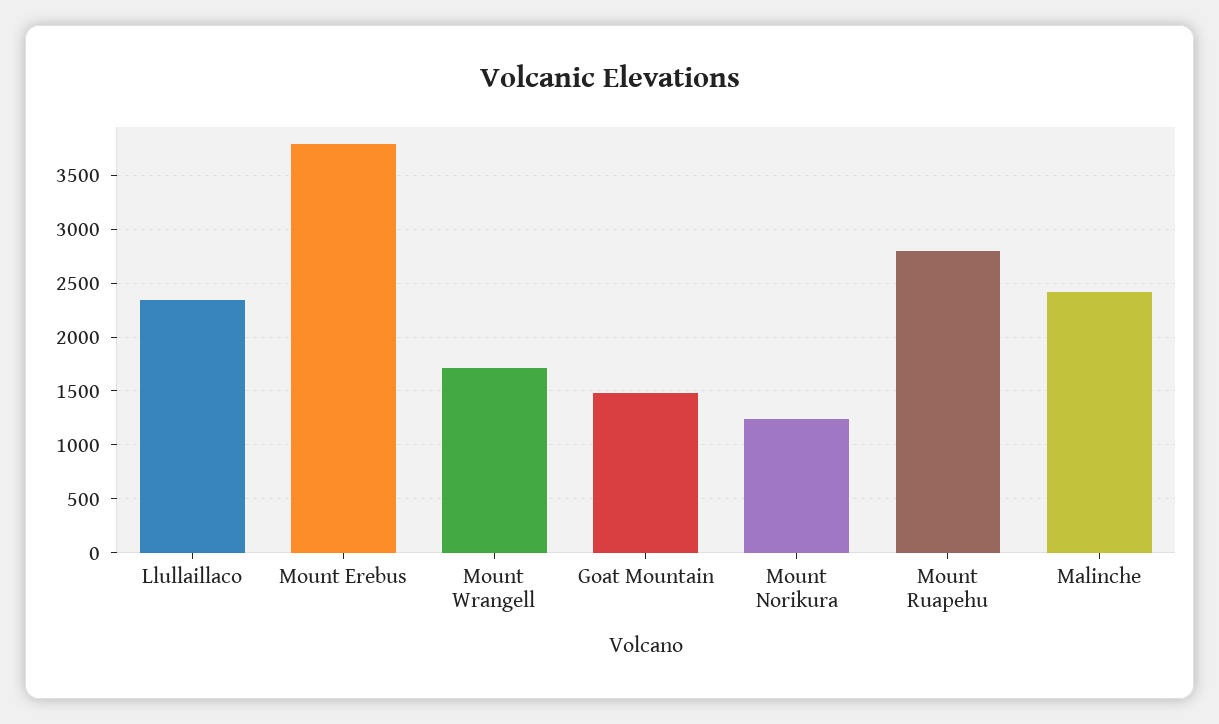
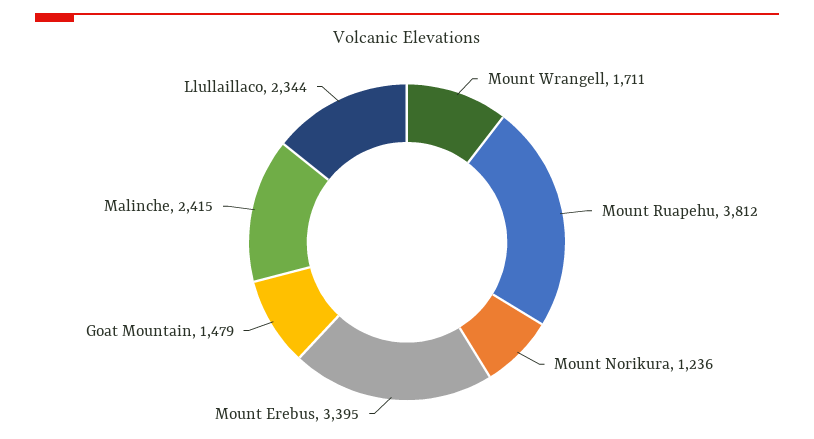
Mount Erebus: 3800 -> 3395
Mount Ruapehu: 2800 -> 3812

